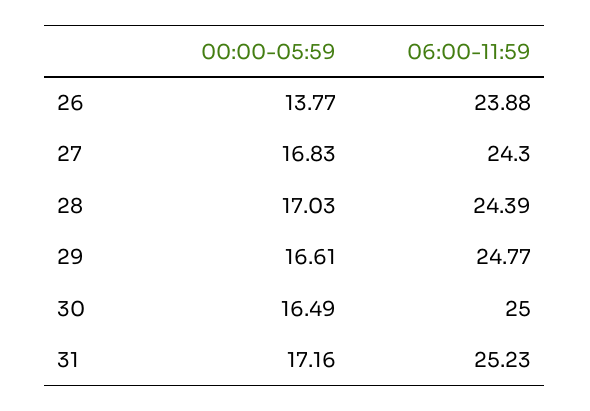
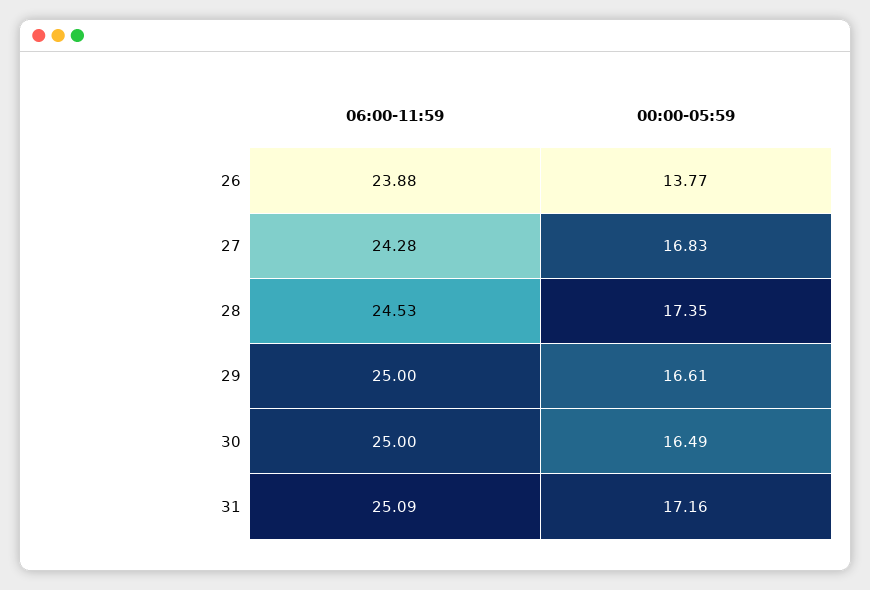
06:00-11:59, 27: 24.3 -> 24.28
00:00-05:59, 28: 17.03 -> 17.35
06:00-11:59, 28: 24.39 -> 24.53
06:00-11:59, 29: 24.77 -> 25
06:00-11:59, 31: 25.23 -> 25.09

